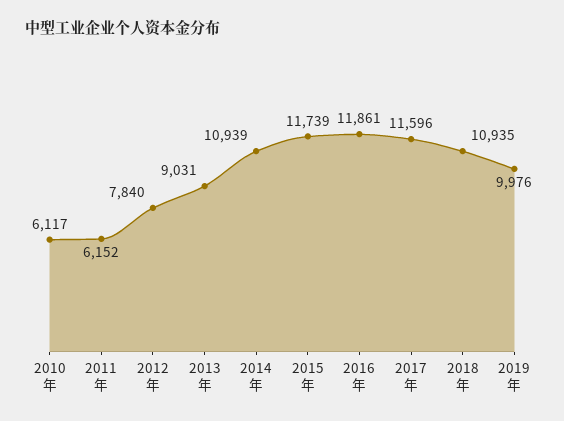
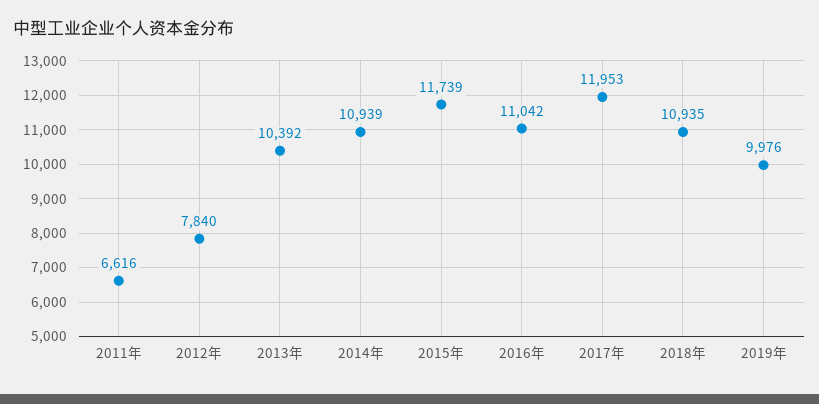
2010年: 6117 -> none
2011年: 6152 -> 6616
2013年: 9031 -> 10392
2016年: 11861 -> 11042
2017年: 11596 -> 11953

